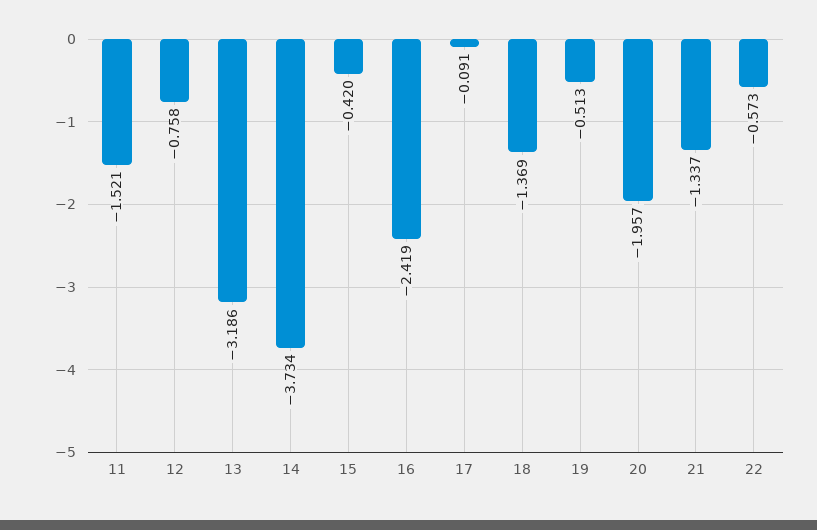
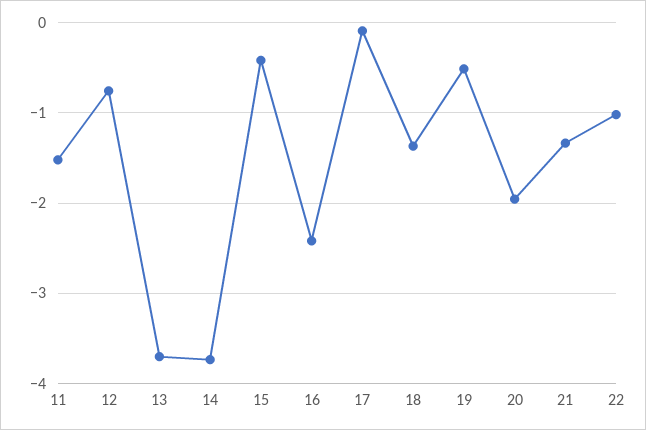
13: -3.186 -> -3.7
22: -0.573 -> -1

